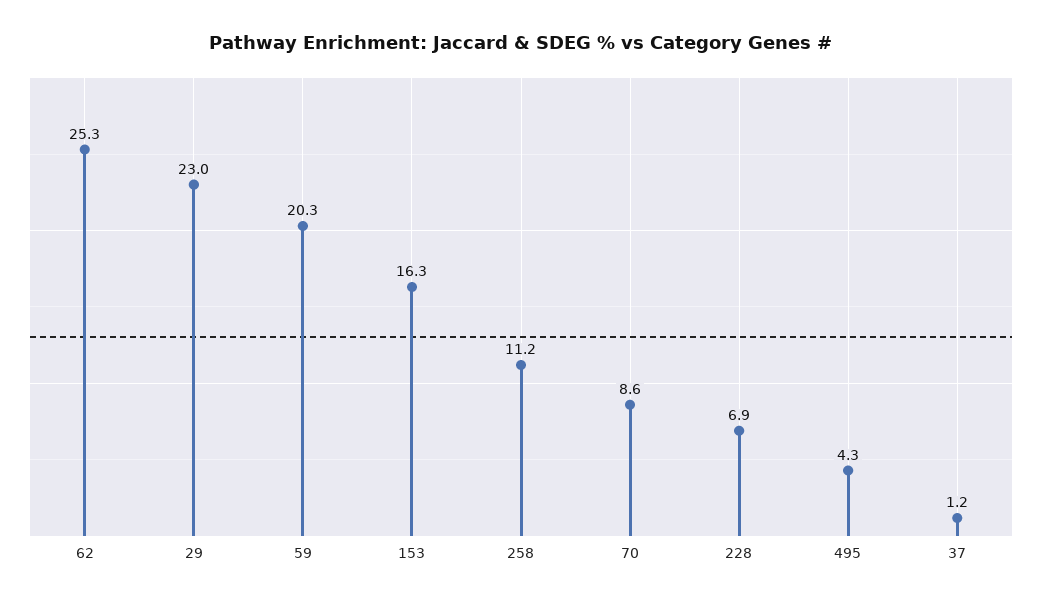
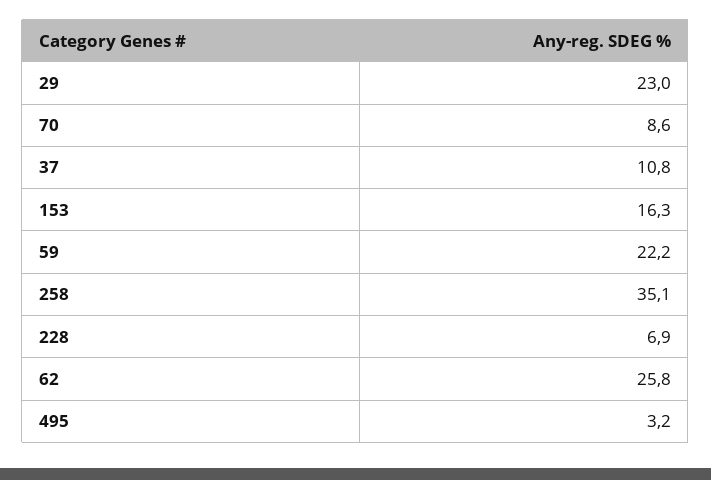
62: 25.3 -> 25.8
59: 20.3 -> 22.2
258: 11.2 -> 35.1
495: 4.3 -> 3.2
37: 1.2 -> 10.8

